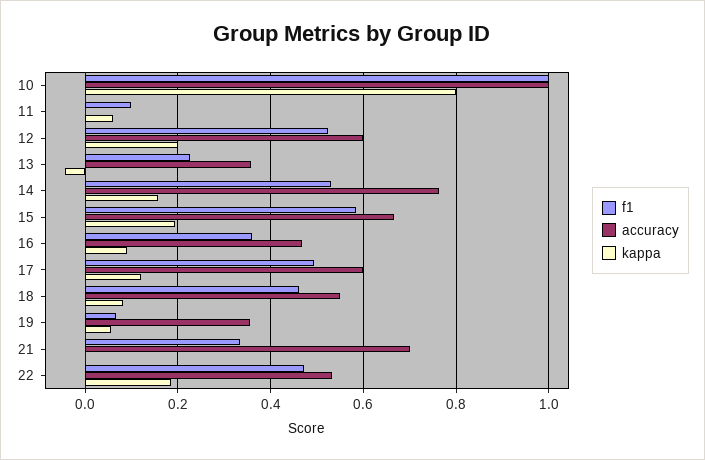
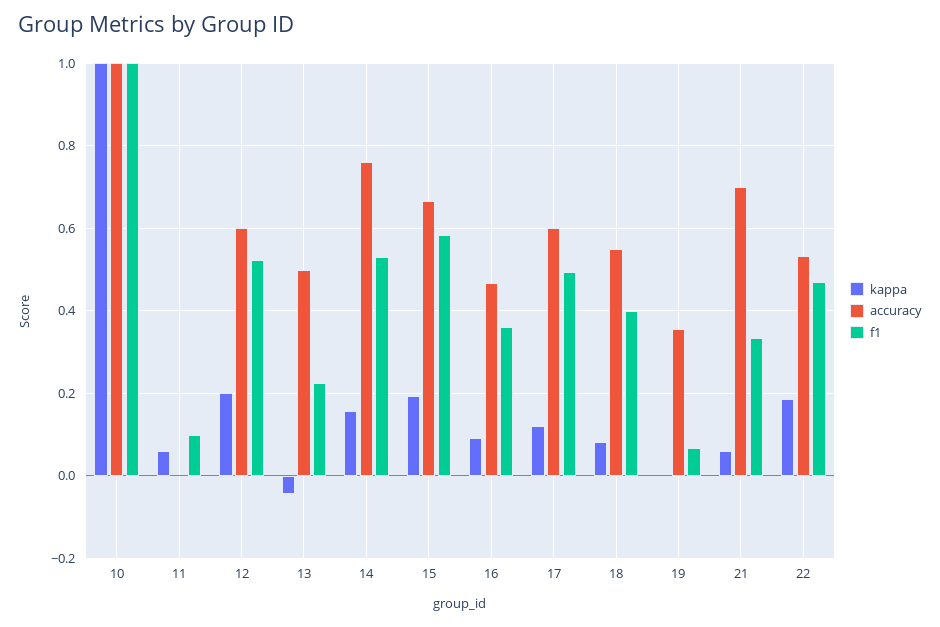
kappa, 10: 0.8 -> 1
accuracy, 13: 0.36 -> 0.5
f1, 18: 0.46 -> 0.4
kappa, 19: 0.06 -> 0
kappa, 21: 0 -> 0.06

